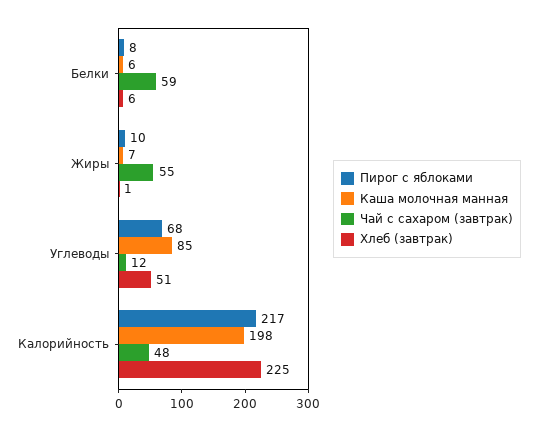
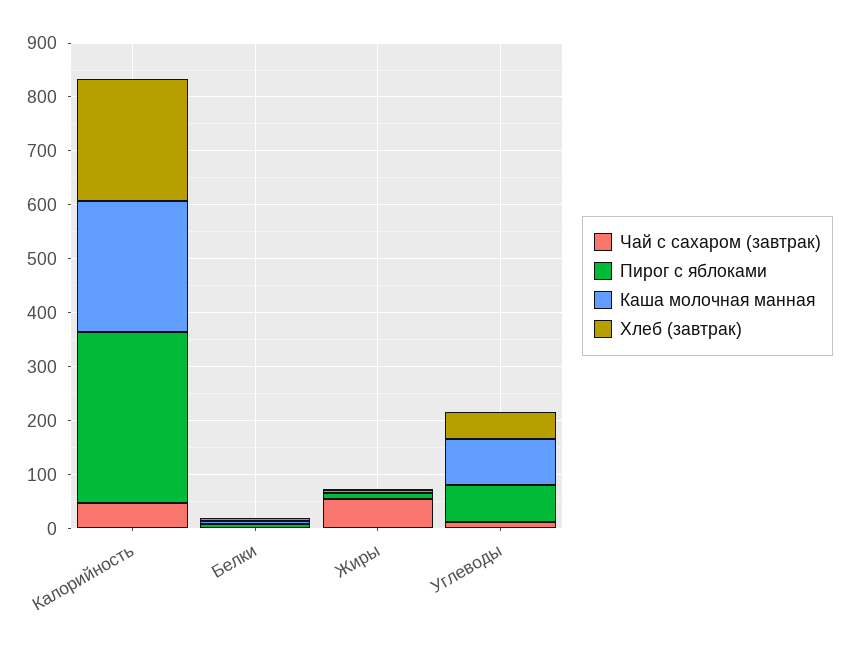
Чай с сахаром (завтрак), Белки: 59 -> 0
Пирог с яблоками, Калорийность: 217 -> 320
Каша молочная манная, Калорийность: 198 -> 240

